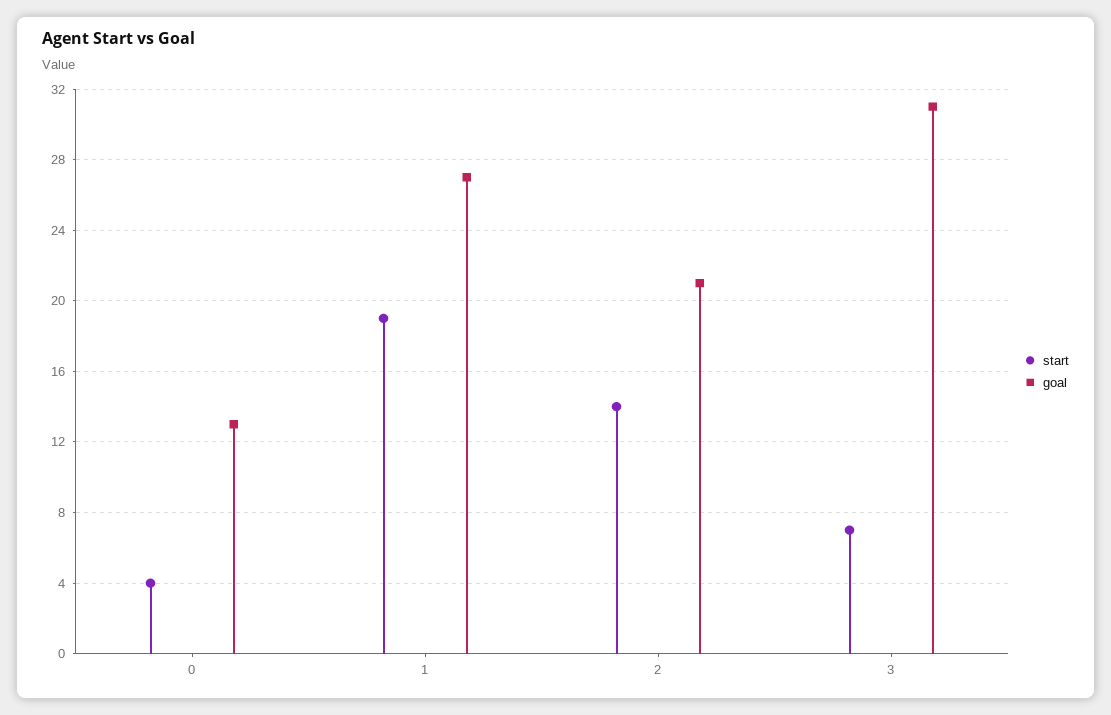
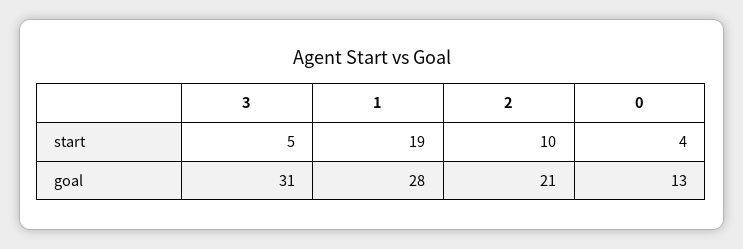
goal, 1: 27 -> 28
start, 2: 14 -> 10
start, 3: 7 -> 5

